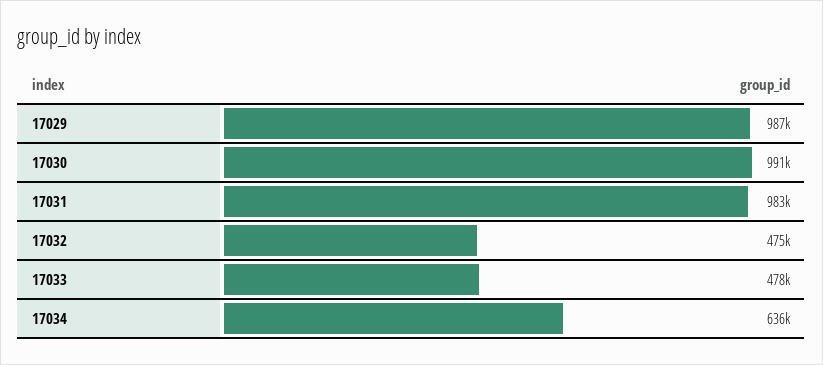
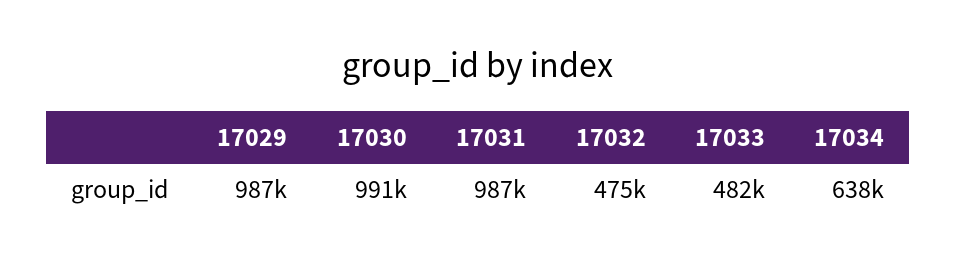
17031: 983000 -> 987000
17033: 478000 -> 482000
17034: 636000 -> 638000

